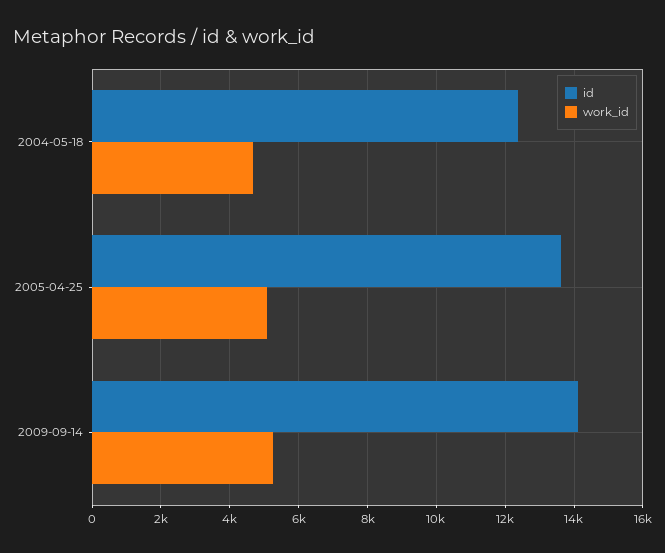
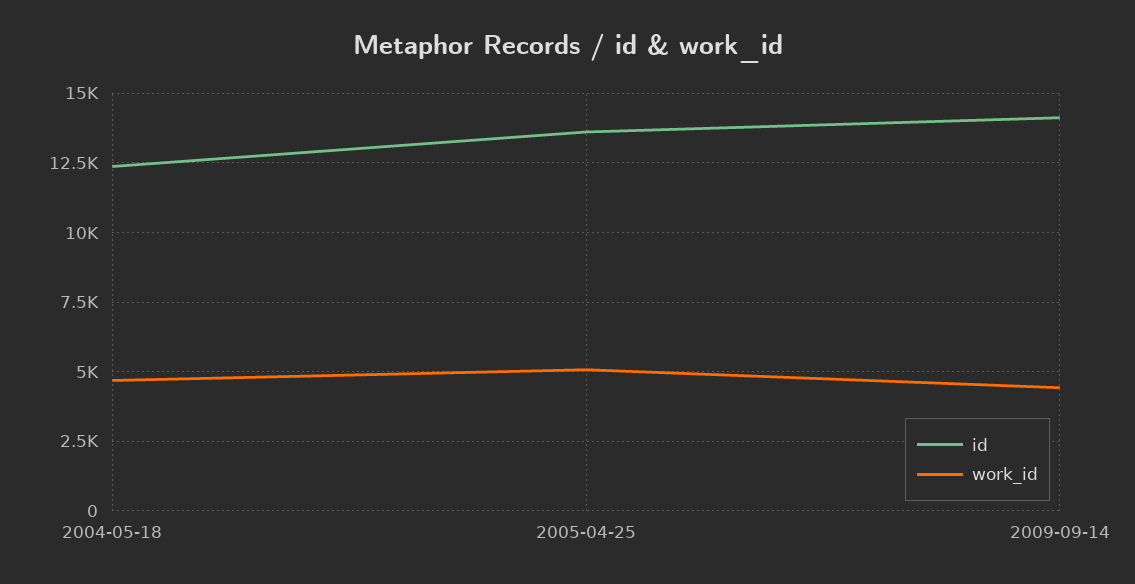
work_id, 2009-09-14: 5200 -> 4500

